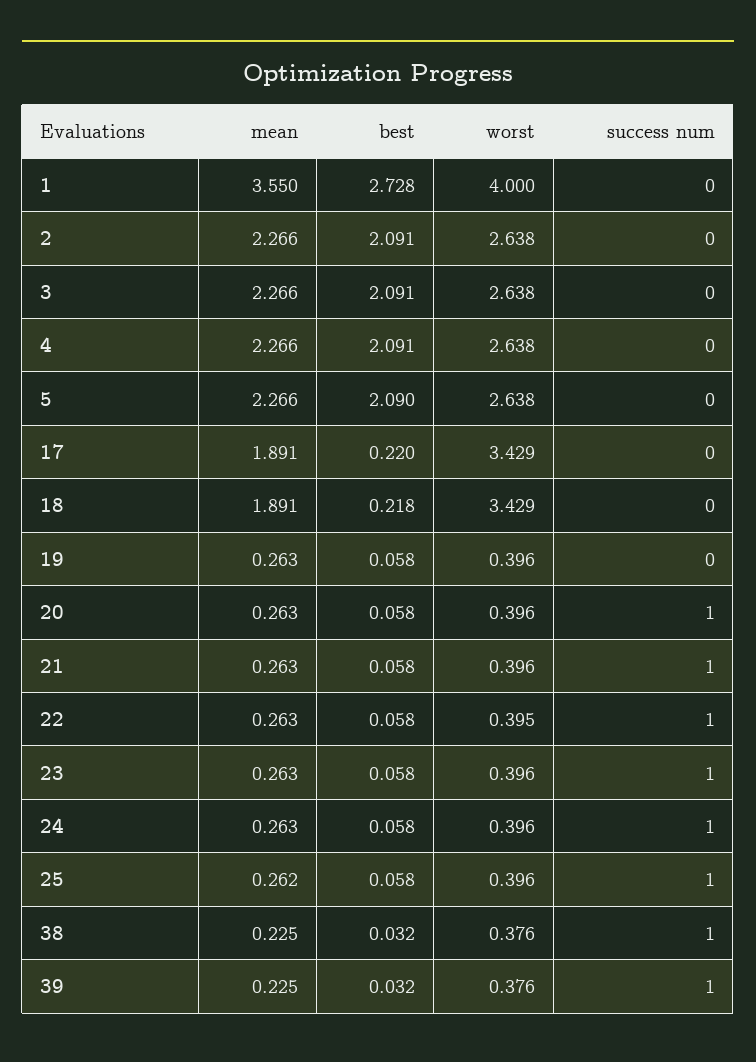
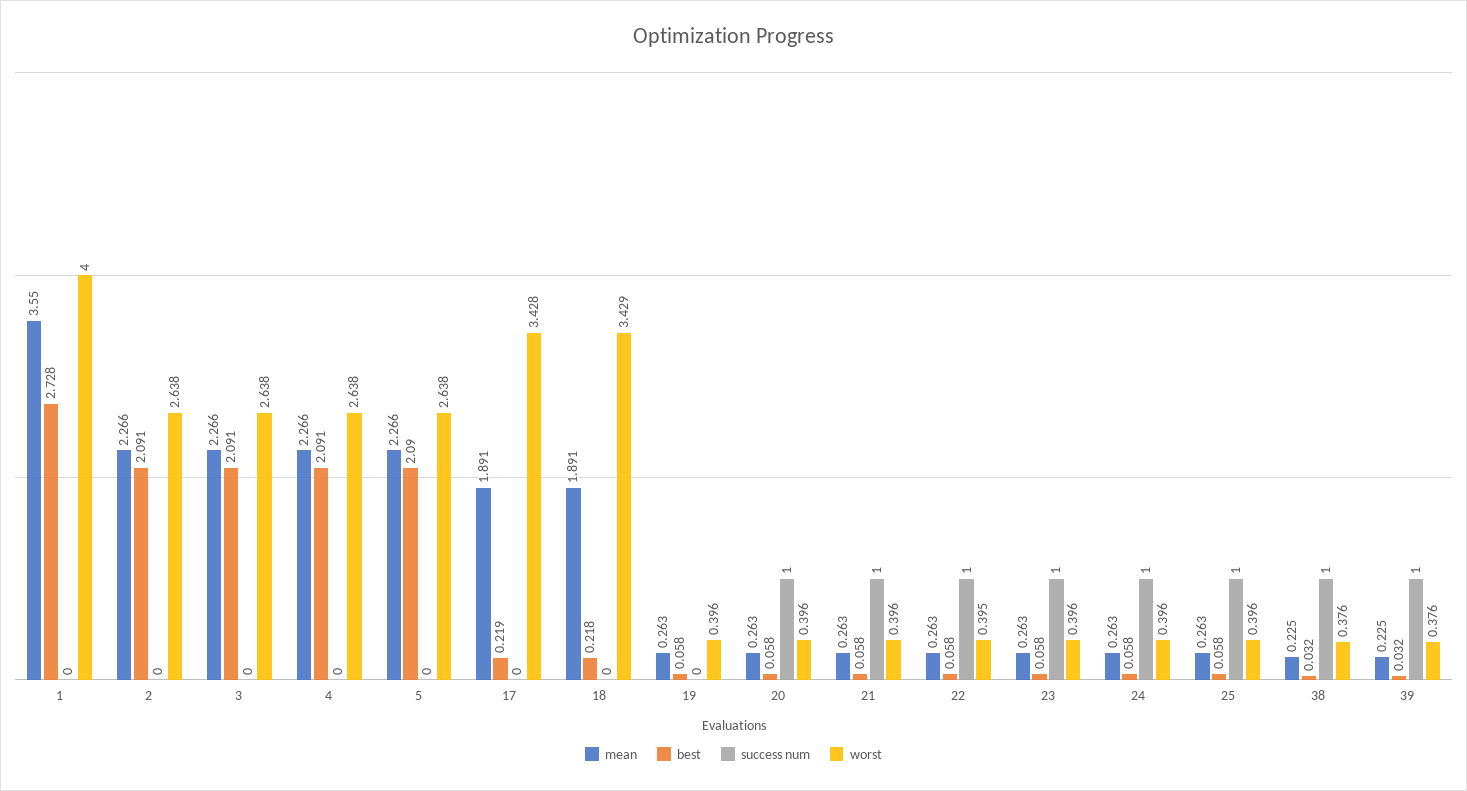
best, 17: 0.22 -> 0.219
worst, 17: 3.429 -> 3.428
mean, 25: 0.262 -> 0.263

